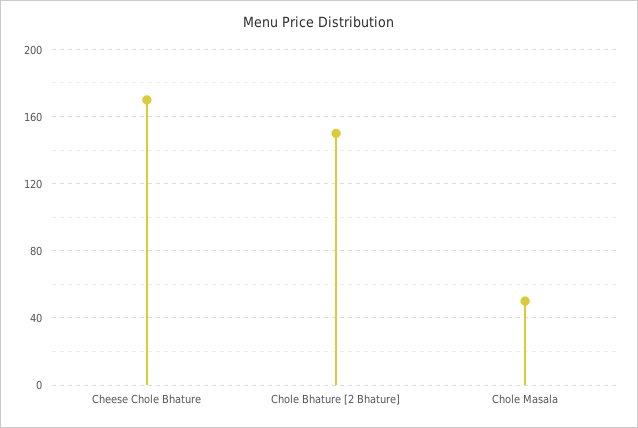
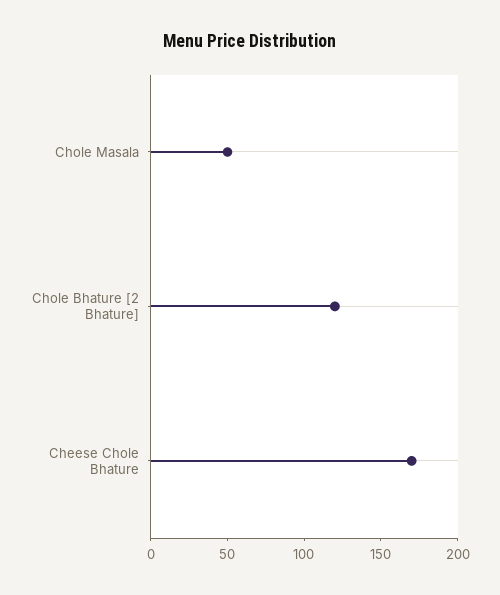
Chole Bhature [2 Bhature]: 150 -> 120

